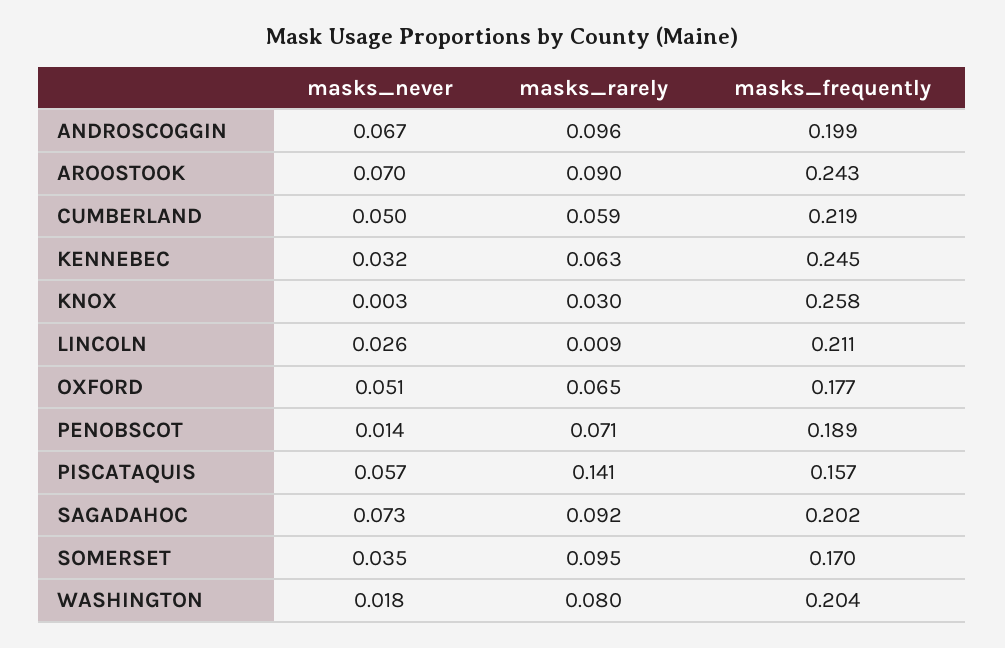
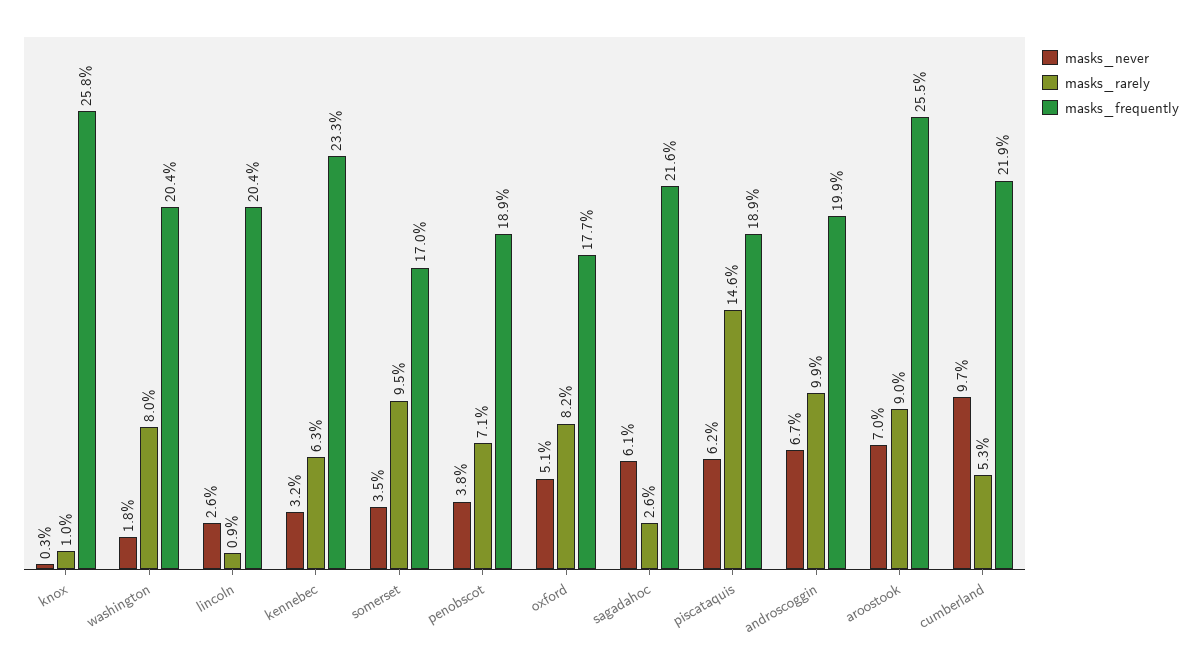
masks_rarely, ANDROSCOGGIN: 0.096 -> 0.099
masks_frequently, AROOSTOOK: 0.243 -> 0.255
masks_never, CUMBERLAND: 0.05 -> 0.097
masks_rarely, CUMBERLAND: 0.059 -> 0.053
masks_frequently, KENNEBEC: 0.245 -> 0.233
masks_rarely, KNOX: 0.03 -> 0.01
masks_frequently, LINCOLN: 0.211 -> 0.204
masks_rarely, OXFORD: 0.065 -> 0.082
masks_never, PENOBSCOT: 0.014 -> 0.038
masks_never, PISCATAQUIS: 0.057 -> 0.062
masks_rarely, PISCATAQUIS: 0.141 -> 0.146
masks_frequently, PISCATAQUIS: 0.157 -> 0.189
masks_never, SAGADAHOC: 0.073 -> 0.061
masks_rarely, SAGADAHOC: 0.092 -> 0.026
masks_frequently, SAGADAHOC: 0.202 -> 0.216

